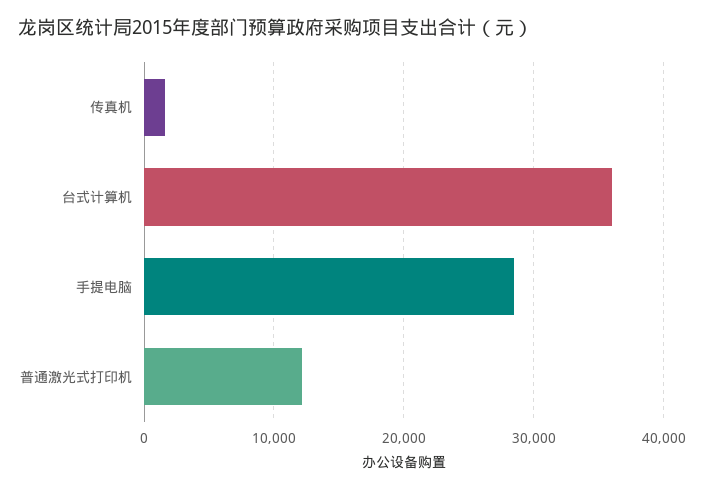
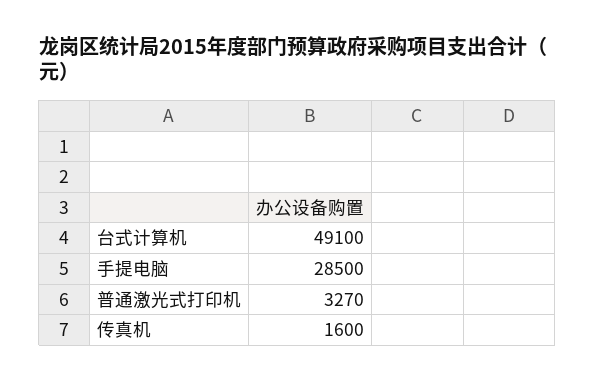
台式计算机: 36000 -> 49100
普通激光式打印机: 12000 -> 3270

